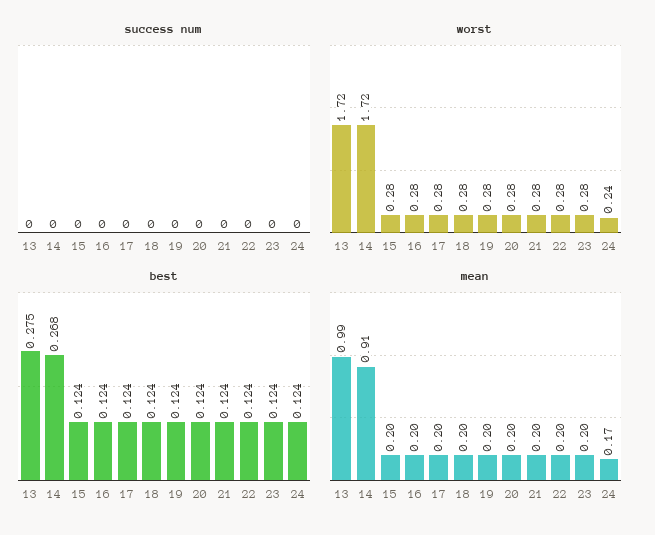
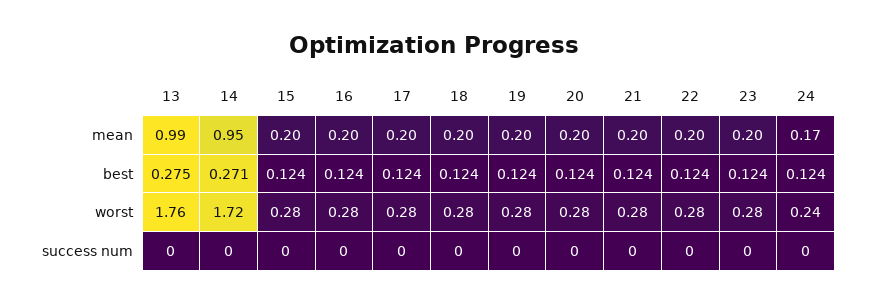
worst, 13: 1.72 -> 1.76
best, 14: 0.268 -> 0.271
mean, 14: 0.91 -> 0.95

